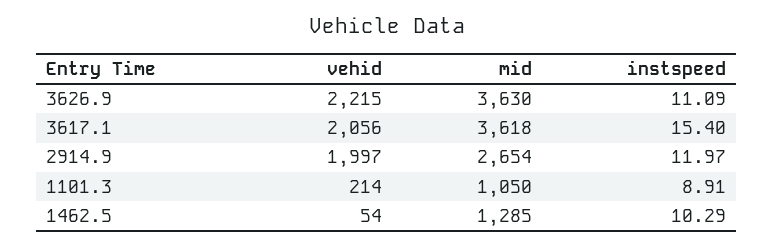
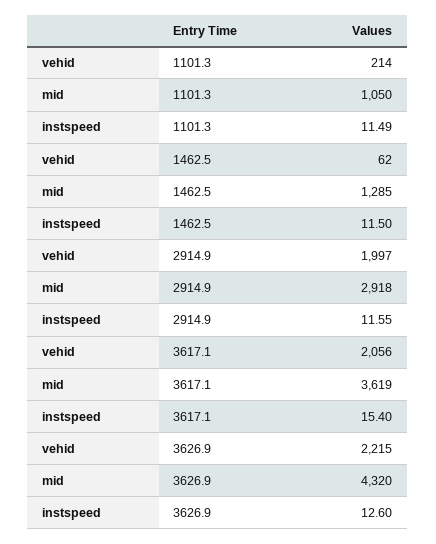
mid, 3626.9: 3630 -> 4320
instspeed, 3626.9: 11.09 -> 12.6
mid, 3617.1: 3618 -> 3619
mid, 2914.9: 2654 -> 2918
instspeed, 2914.9: 11.97 -> 11.55
instspeed, 1101.3: 8.91 -> 11.49
vehid, 1462.5: 54 -> 62
instspeed, 1462.5: 10.29 -> 11.5

